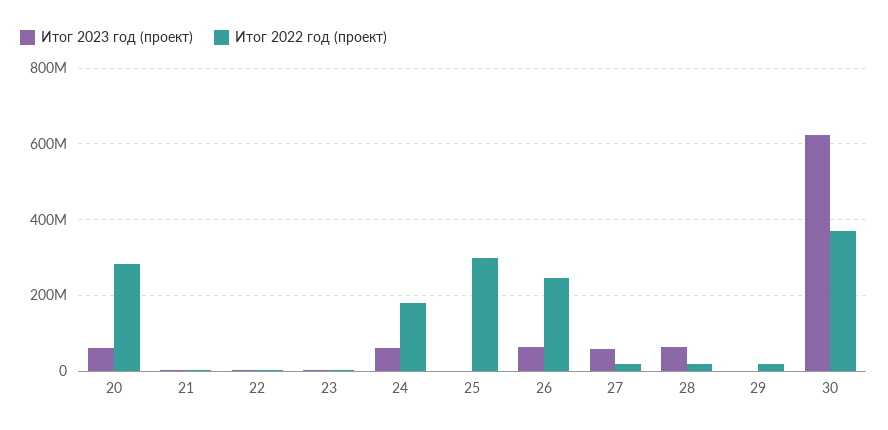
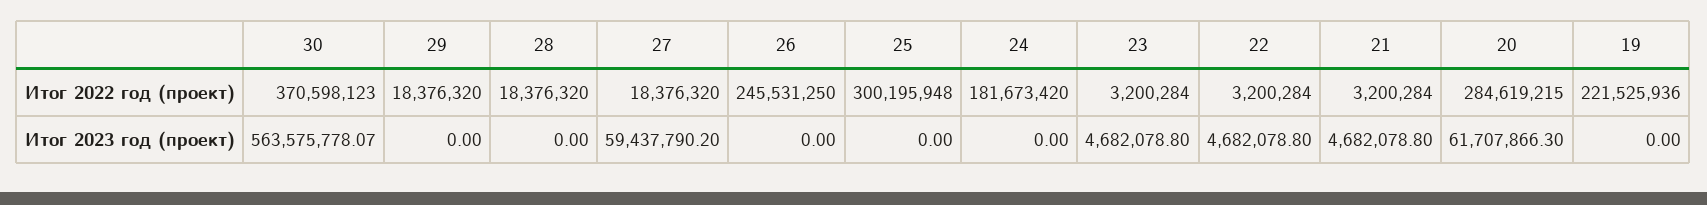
Итог 2023 год (проект), 24: 60000000 -> 0
Итог 2023 год (проект), 26: 60000000 -> 0
Итог 2023 год (проект), 28: 60000000 -> 0
Итог 2023 год (проект), 30: 620000000 -> 563575778.07
Итог 2022 год (проект), 19: none -> 221525936
Итог 2023 год (проект), 19: none -> 0

